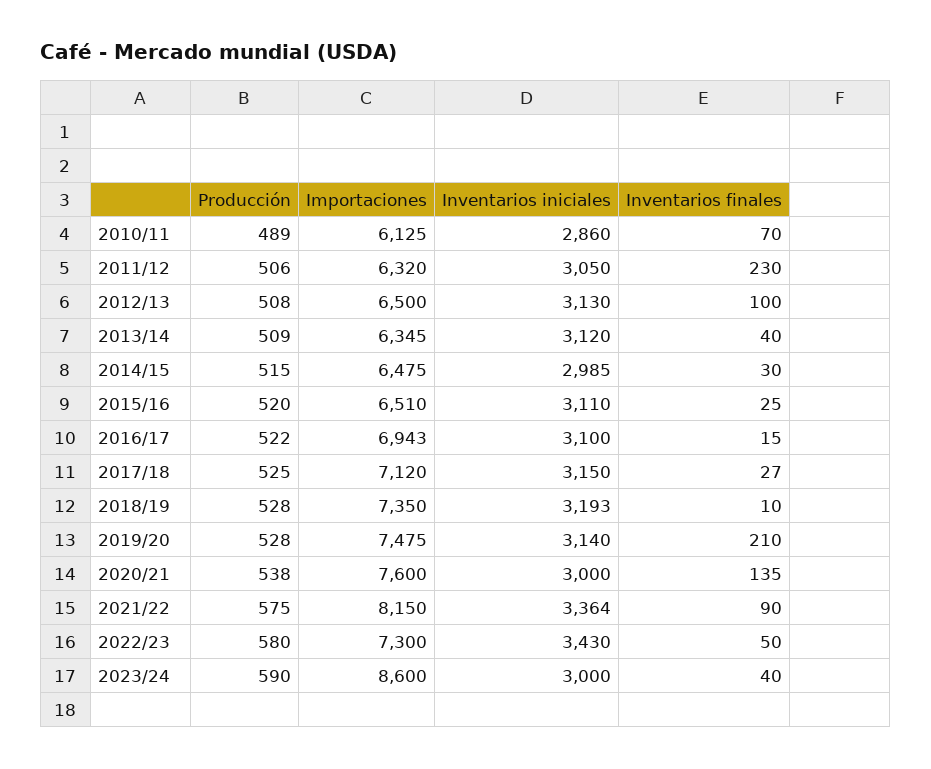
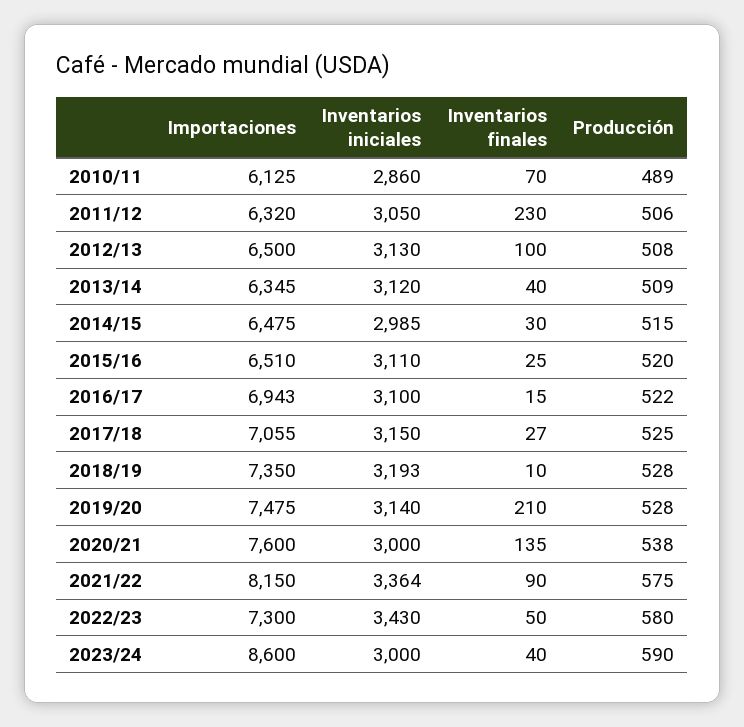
Importaciones, 2017/18: 7120 -> 7055

